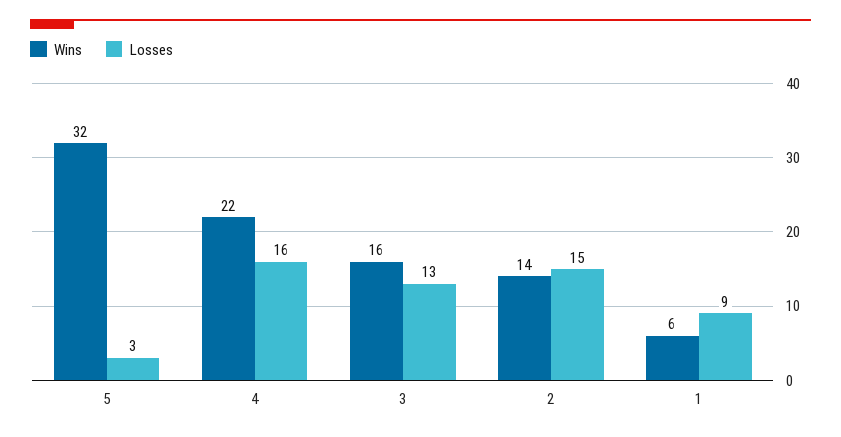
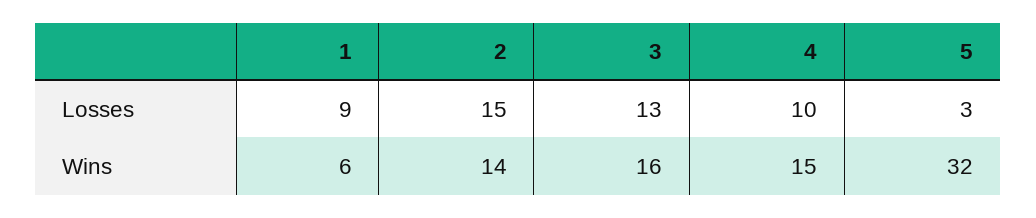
Wins, 4: 22 -> 15
Losses, 4: 16 -> 10

